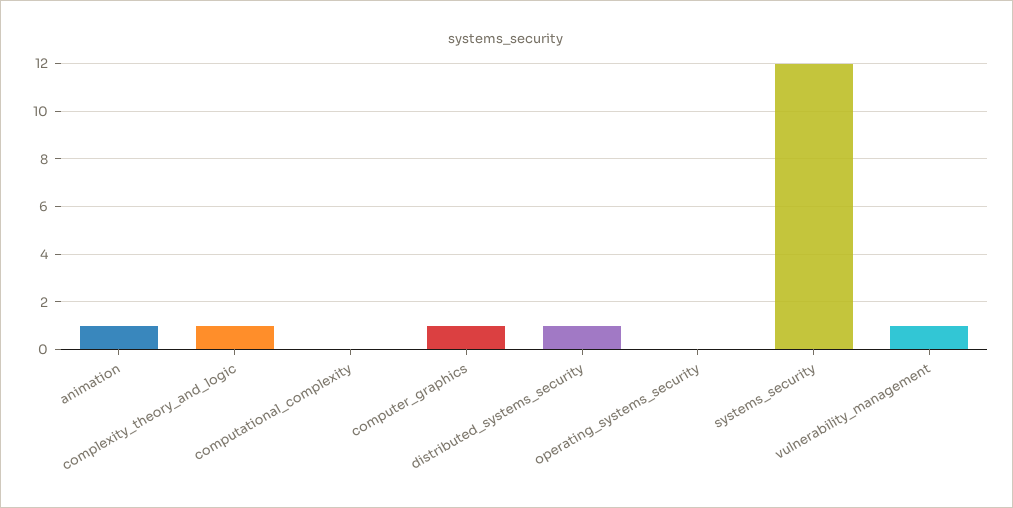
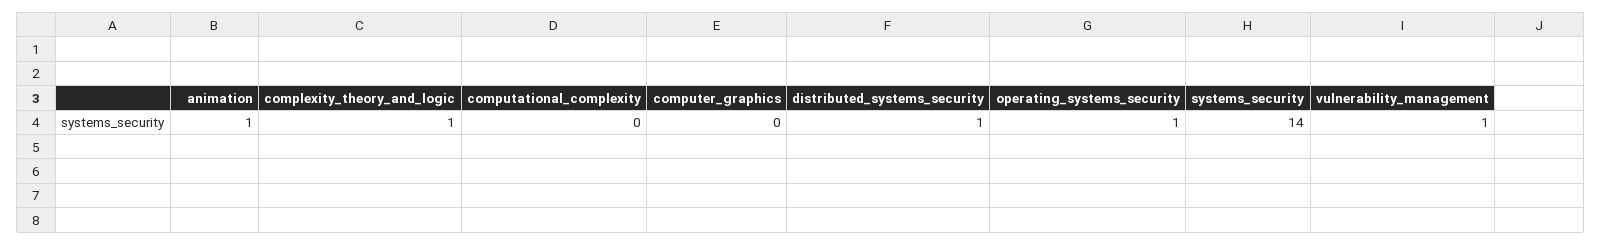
computer_graphics: 1 -> 0
operating_systems_security: 0 -> 1
systems_security: 12 -> 14

